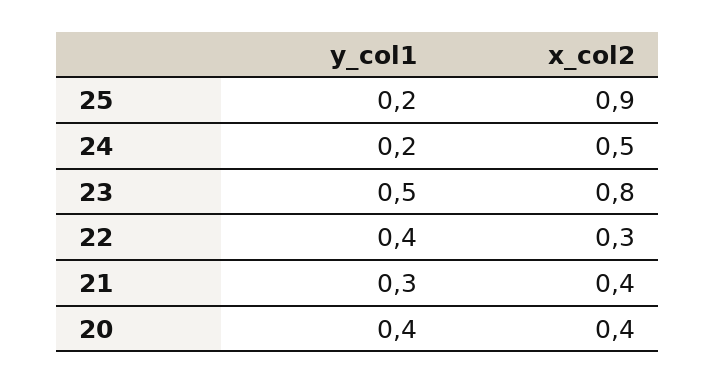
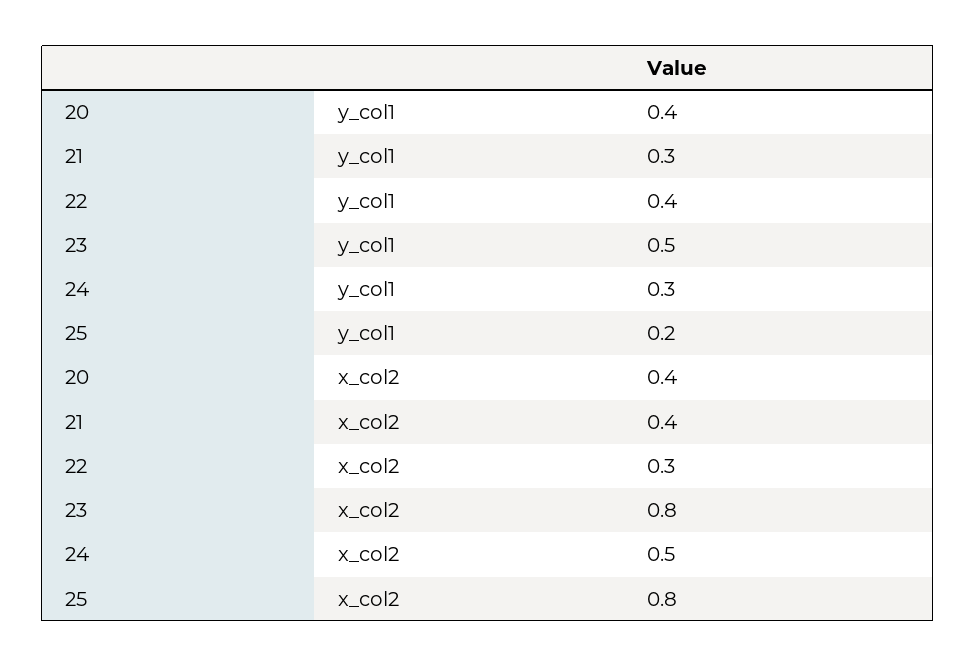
x_col2, 25: 0.9 -> 0.8
y_col1, 24: 0.2 -> 0.3

